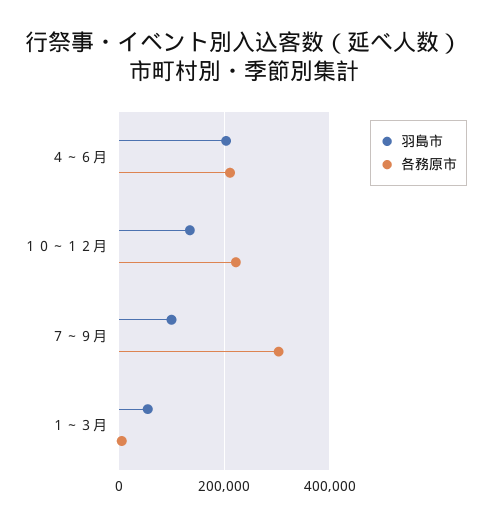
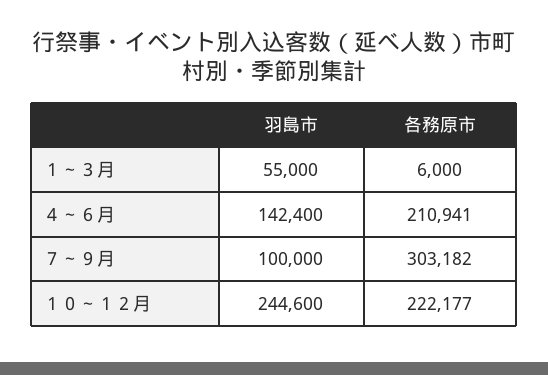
羽島市, ４～６月: 200000 -> 142400
羽島市, １０～１２月: 140000 -> 244600

